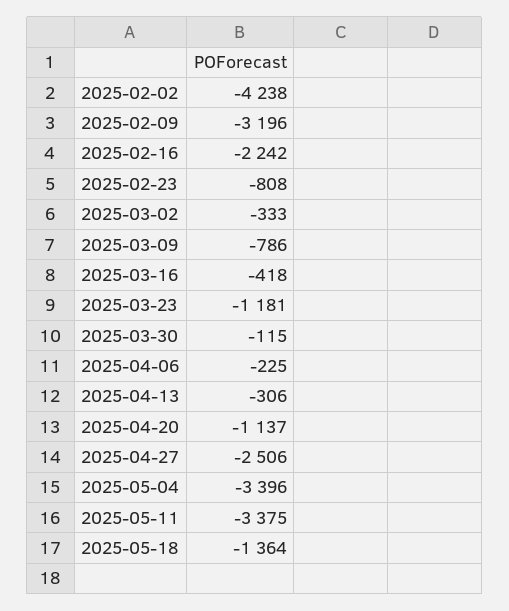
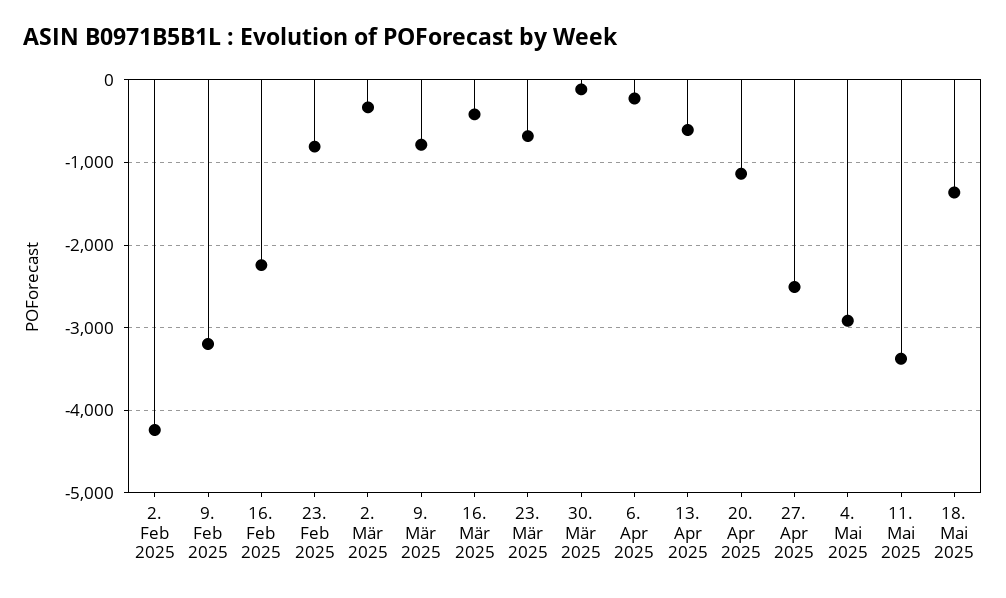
2025-03-23: -1181 -> -700
2025-04-13: -306 -> -600
2025-05-04: -3396 -> -2900

